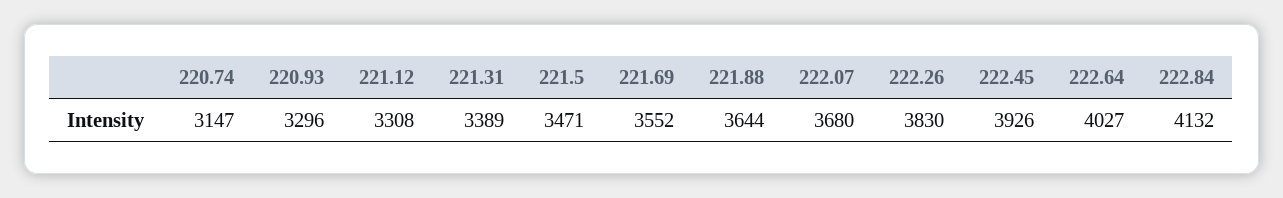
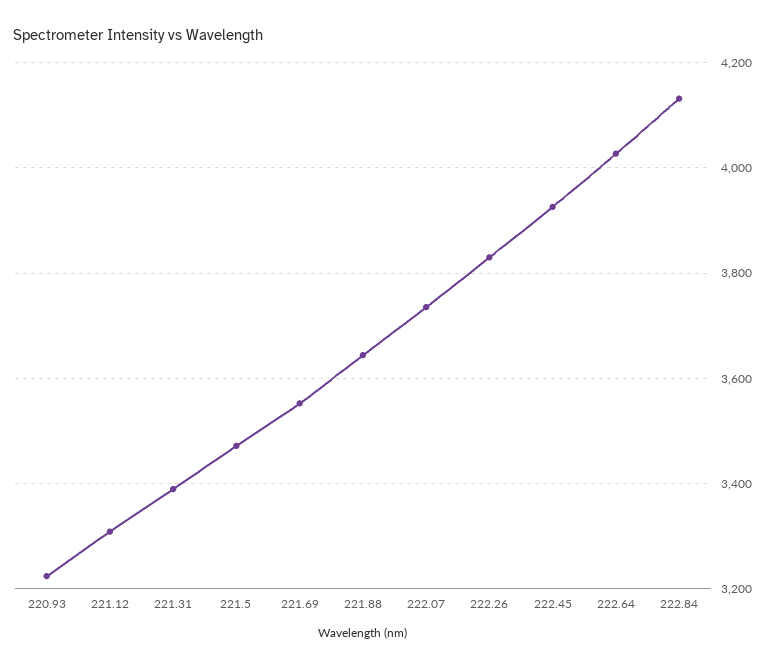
220.74: 3147 -> none
220.93: 3296 -> 3220
222.07: 3680 -> 3740

